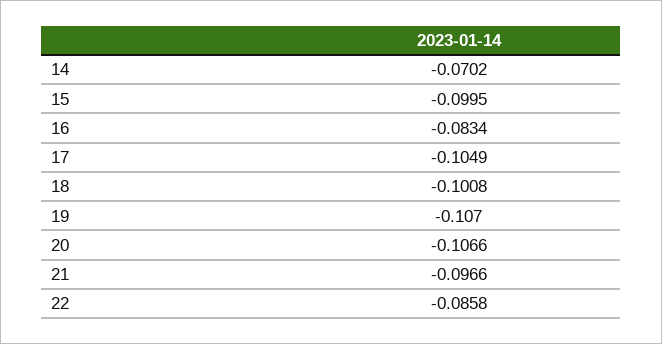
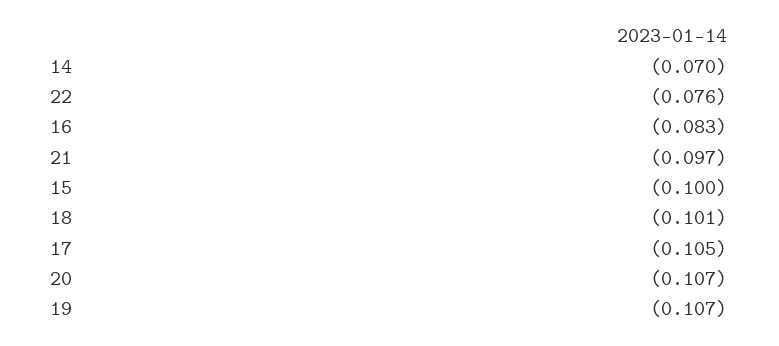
22: -0.0858 -> -0.076

